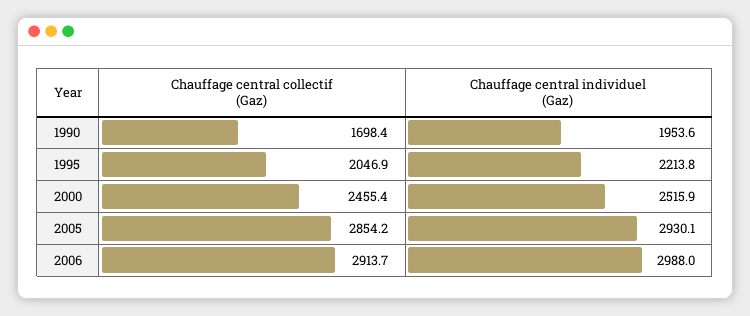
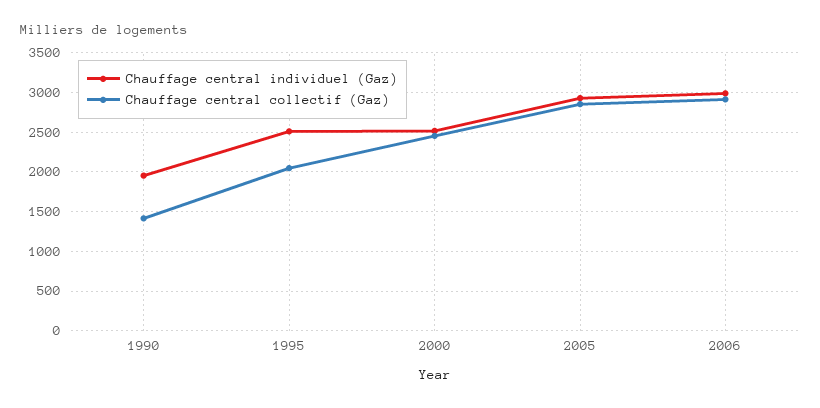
Chauffage central collectif (Gaz), 1990: 1698.4 -> 1400
Chauffage central individuel (Gaz), 1995: 2213.8 -> 2500

